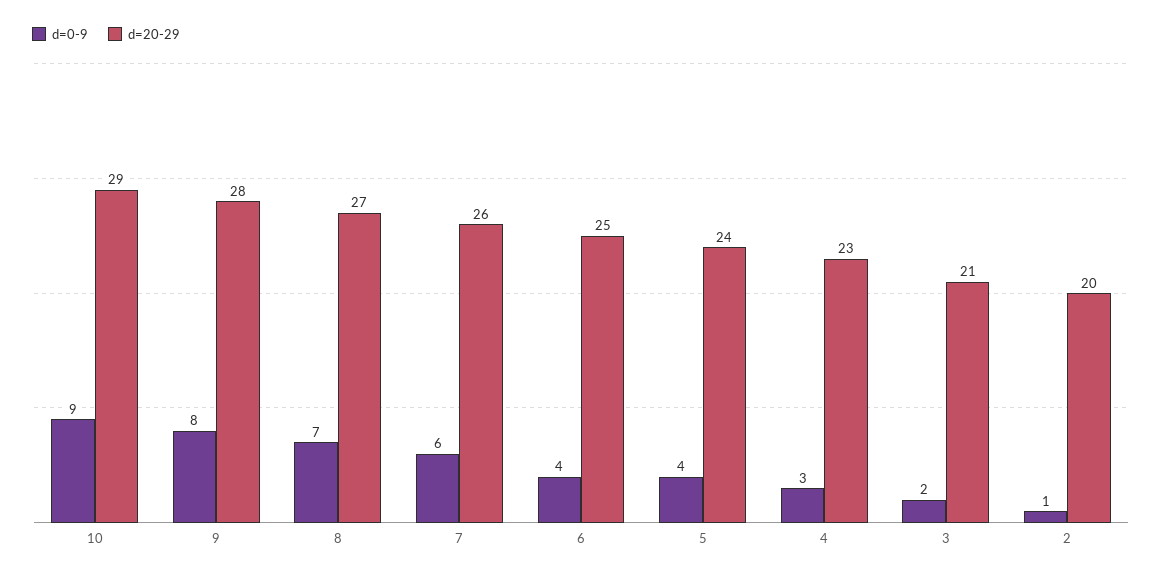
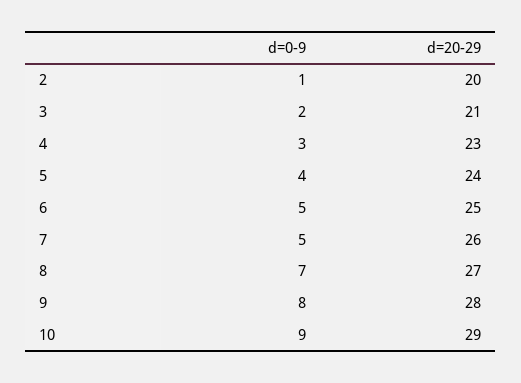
d=0-9, 7: 6 -> 5
d=0-9, 6: 4 -> 5

